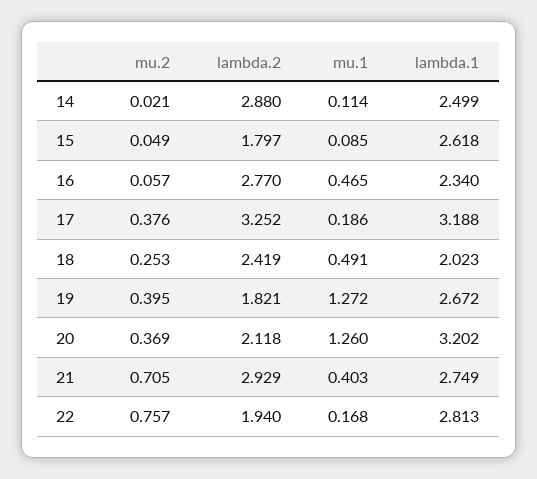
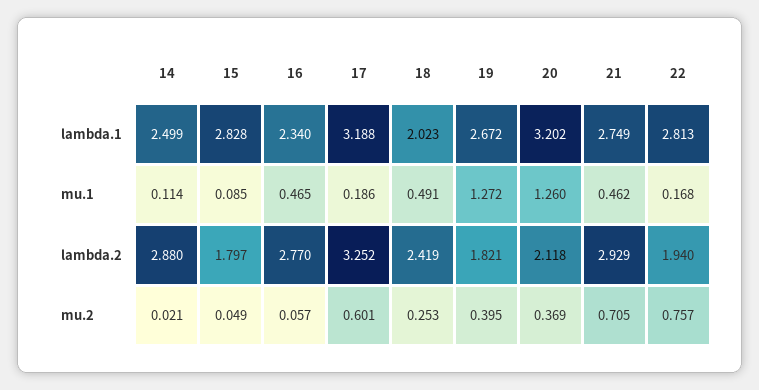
lambda.1, 15: 2.618 -> 2.828
mu.2, 17: 0.376 -> 0.601
mu.1, 21: 0.403 -> 0.462

